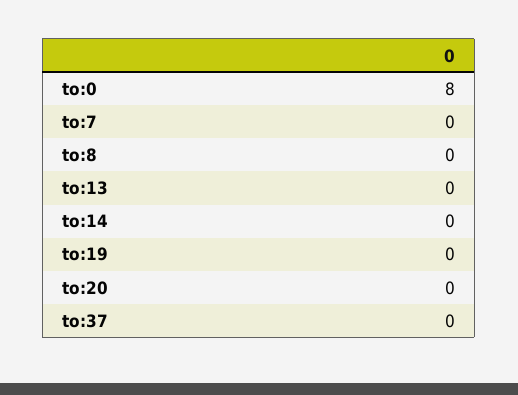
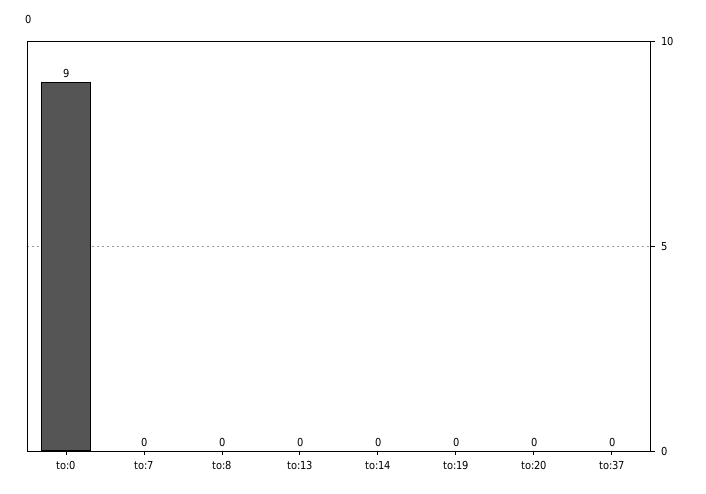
to:0: 8 -> 9

